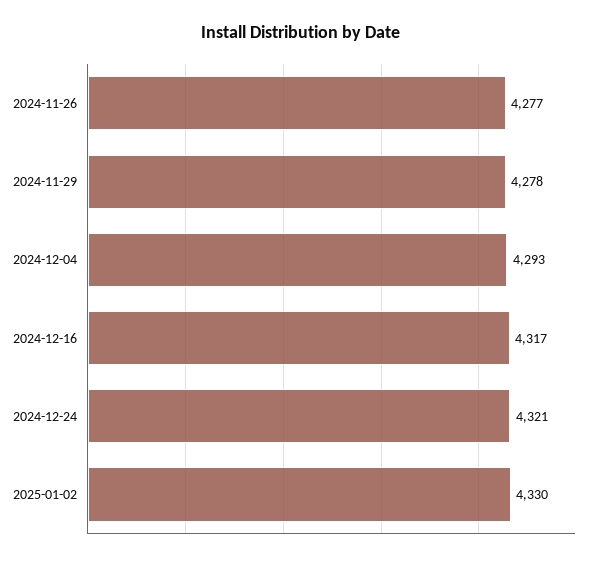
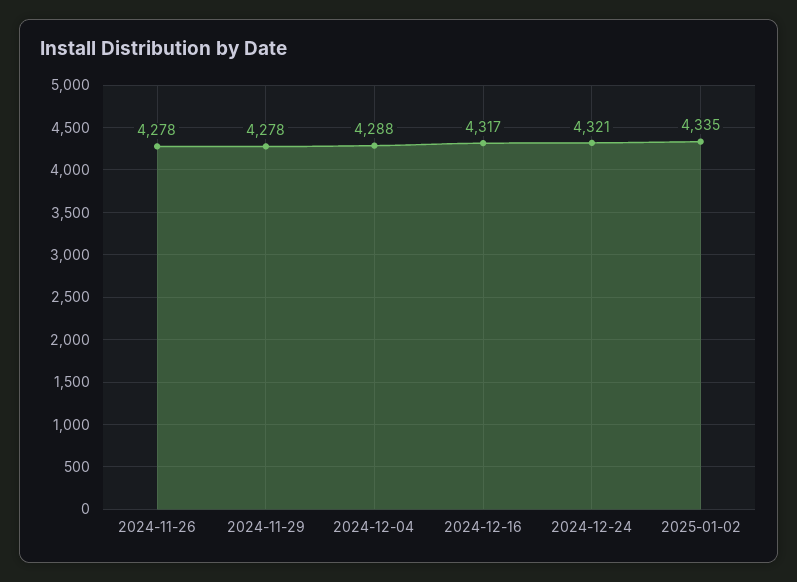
2024-11-26: 4277 -> 4278
2024-12-04: 4293 -> 4288
2025-01-02: 4330 -> 4335

